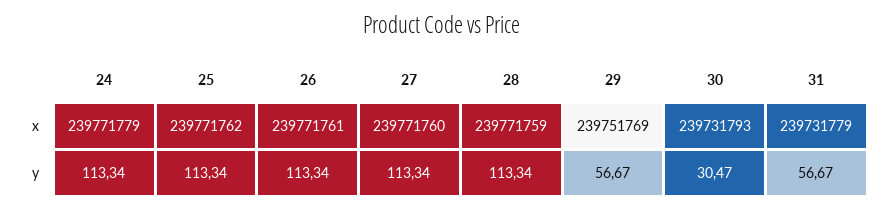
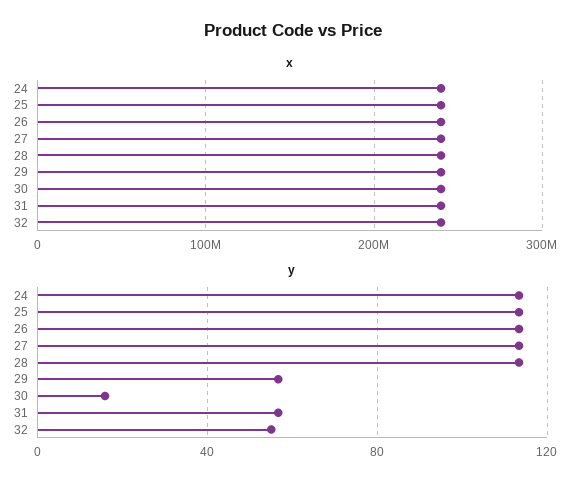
y, 30: 30.47 -> 15
x, 32: none -> 240000000
y, 32: none -> 55

